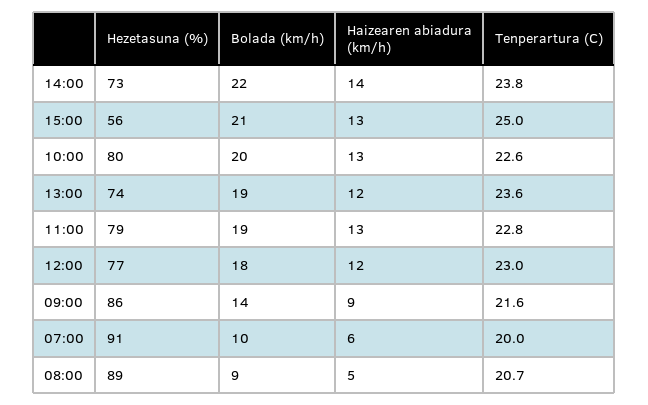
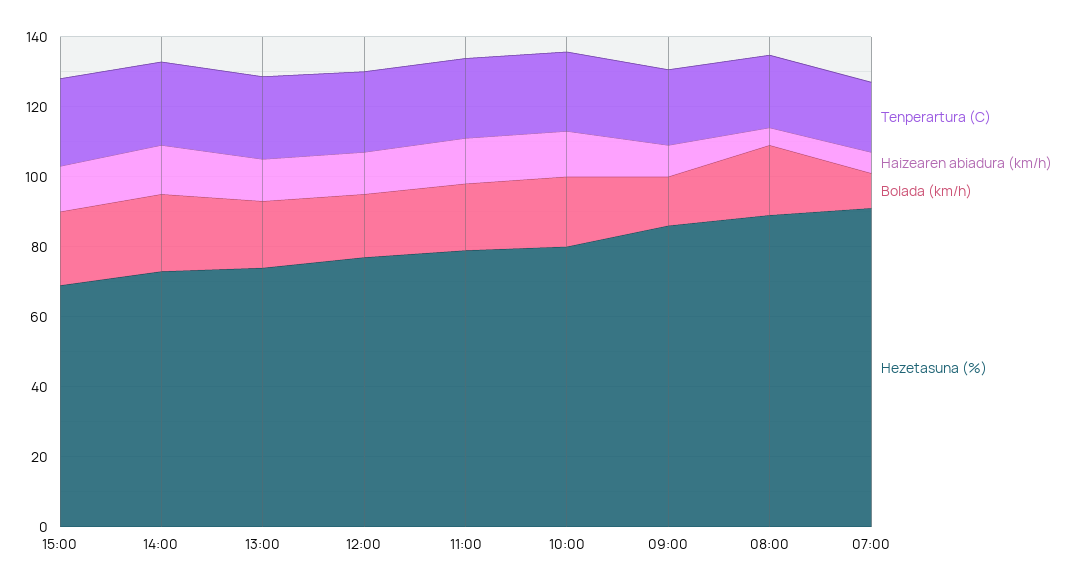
Hezetasuna (%), 15:00: 56 -> 70
Bolada (km/h), 08:00: 9 -> 20

